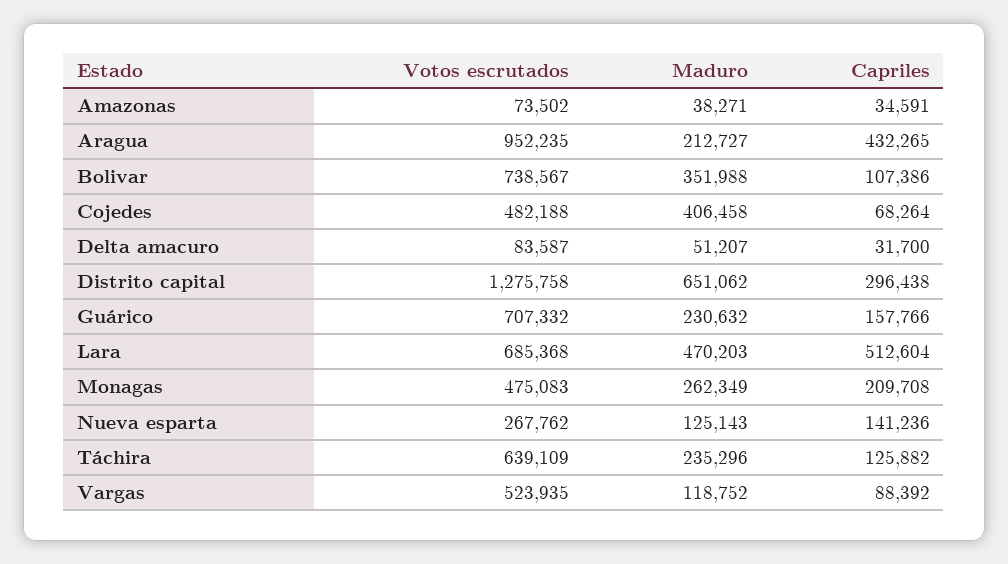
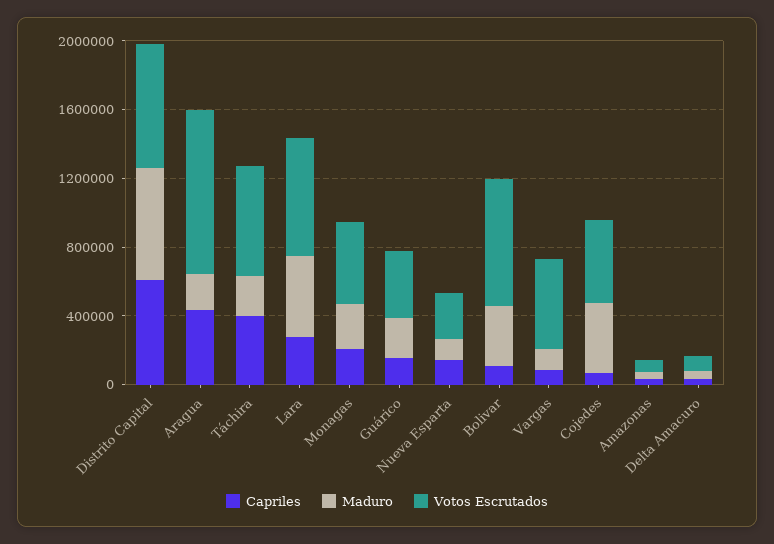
Votos escrutados, Distrito capital: 1275758 -> 700000
Capriles, Distrito capital: 296438 -> 600000
Votos escrutados, Guárico: 707332 -> 400000
Capriles, Lara: 512604 -> 300000
Capriles, Táchira: 125882 -> 400000

